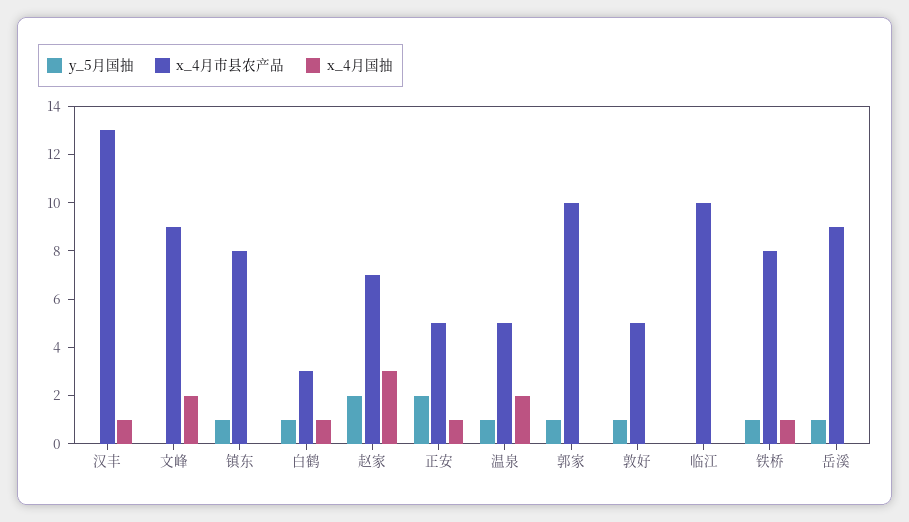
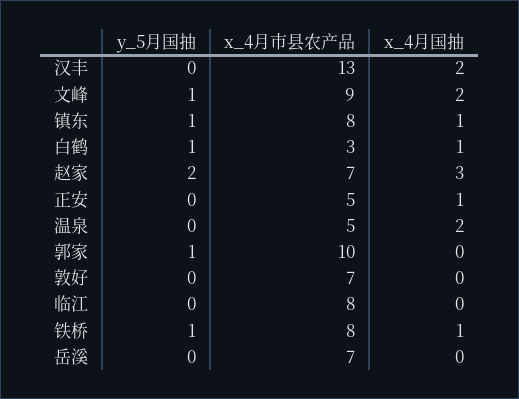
x_4月国抽, 汉丰: 1 -> 2
y_5月国抽, 文峰: 0 -> 1
x_4月国抽, 镇东: 0 -> 1
y_5月国抽, 正安: 2 -> 0
y_5月国抽, 温泉: 1 -> 0
y_5月国抽, 敦好: 1 -> 0
x_4月市县农产品, 敦好: 5 -> 7
x_4月市县农产品, 临江: 10 -> 8
y_5月国抽, 岳溪: 1 -> 0
x_4月市县农产品, 岳溪: 9 -> 7

